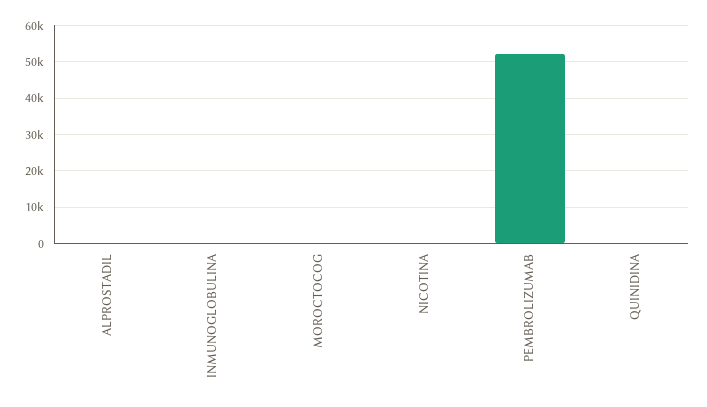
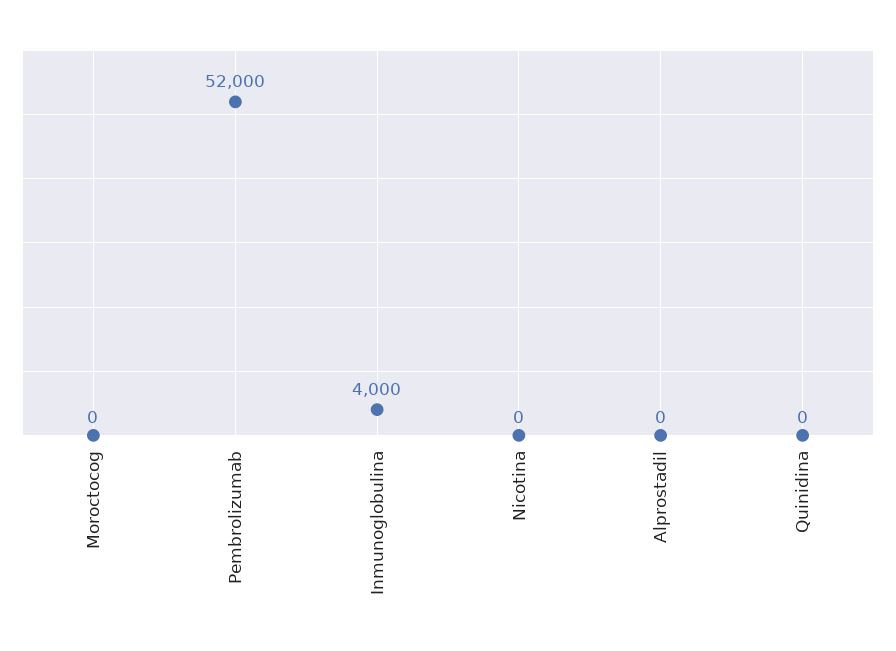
INMUNOGLOBULINA: 0 -> 4000

